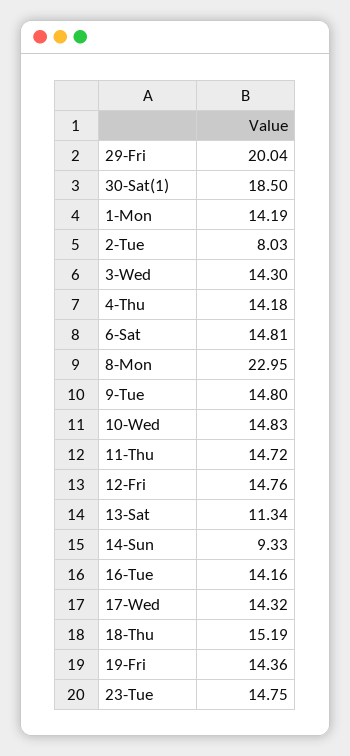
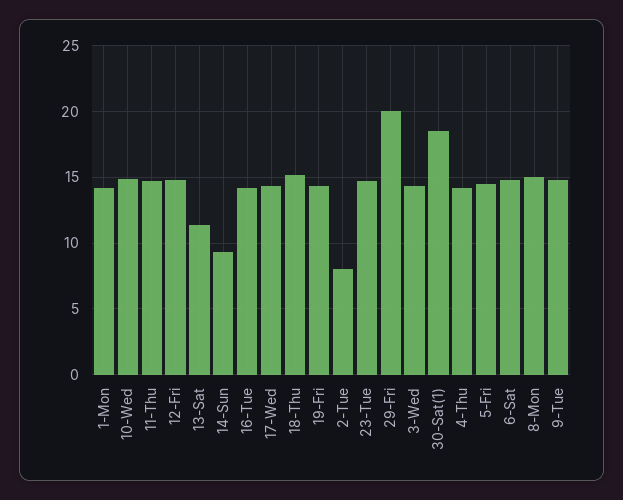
8-Mon: 22.95 -> 15
5-Fri: none -> 14.5

